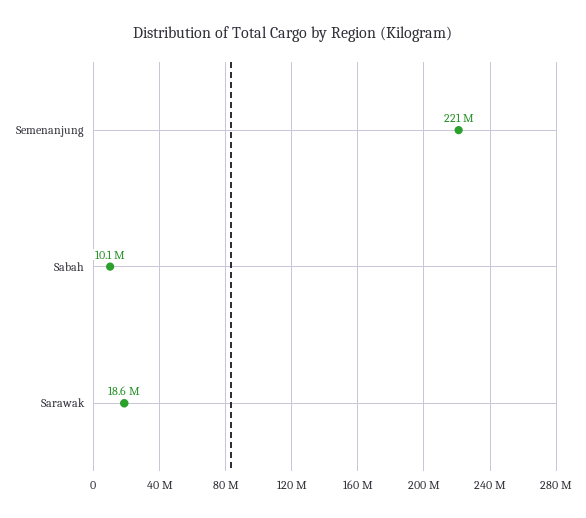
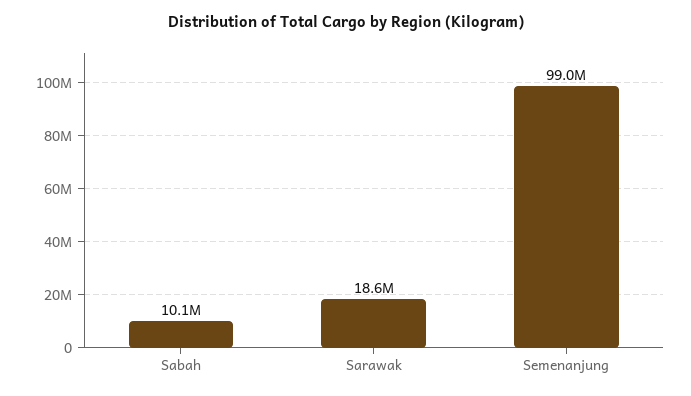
Semenanjung: 221000000 -> 99000000

